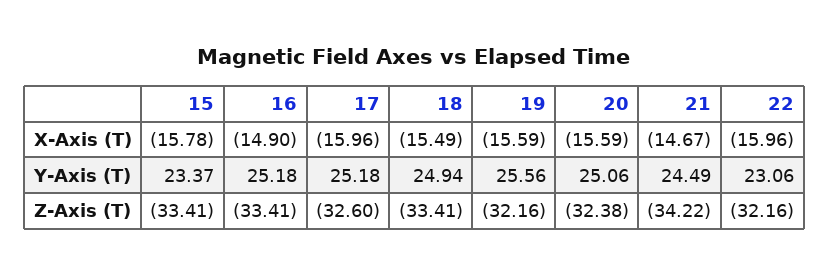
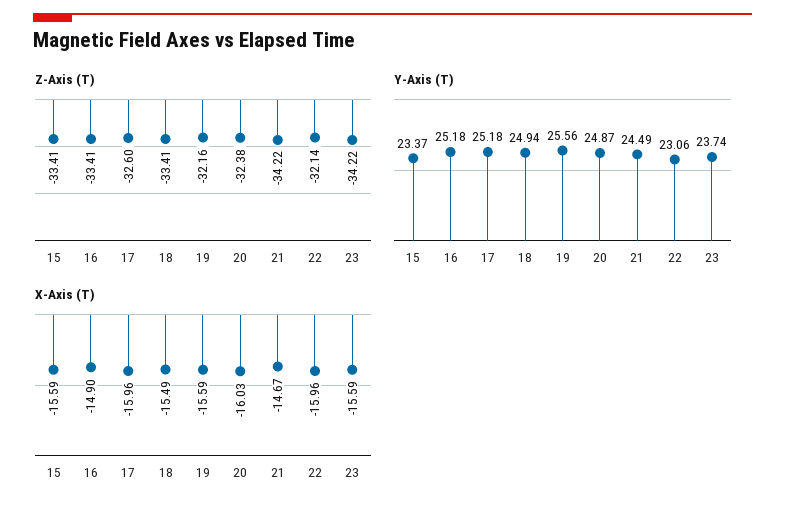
X-Axis (T), 15: -15.78 -> -15.59
X-Axis (T), 20: -15.59 -> -16.03
Y-Axis (T), 20: 25.06 -> 24.87
Z-Axis (T), 22: -32.16 -> -32.14
Z-Axis (T), 23: none -> -34.22
Y-Axis (T), 23: none -> 23.74
X-Axis (T), 23: none -> -15.59

